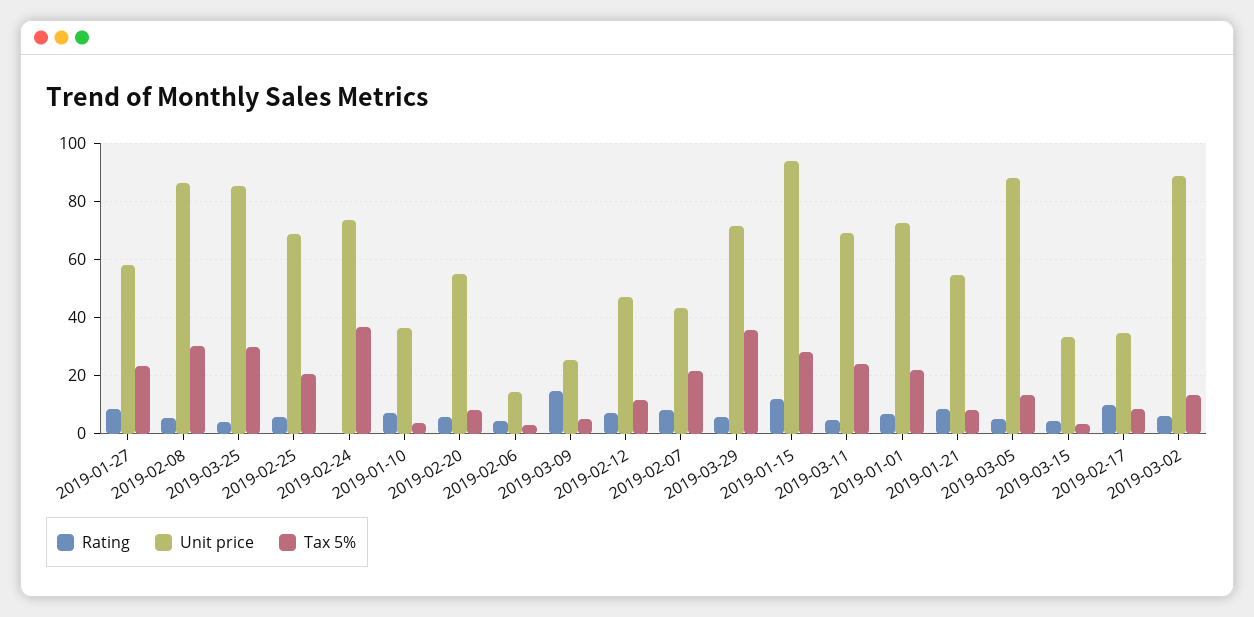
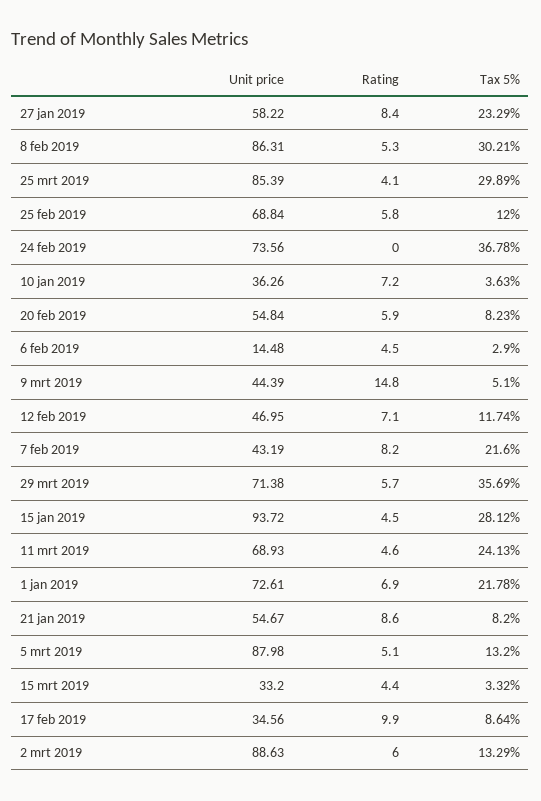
Tax 5%, 2019-02-25: 20 -> 12
Unit price, 2019-03-09: 25 -> 44.39
Rating, 2019-01-15: 12.5 -> 4.5

